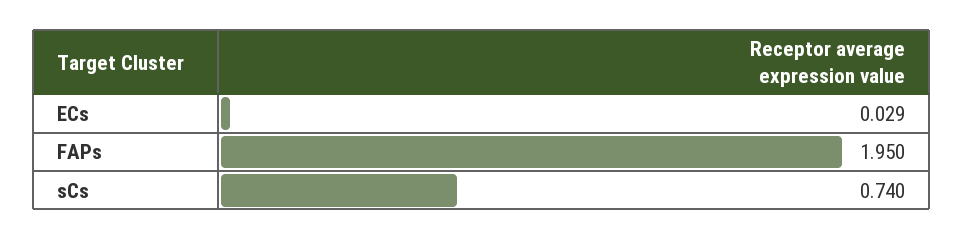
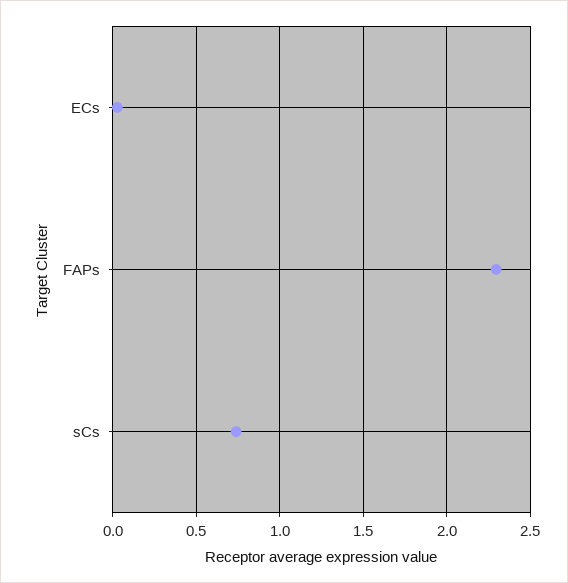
FAPs: 1.95 -> 2.3

